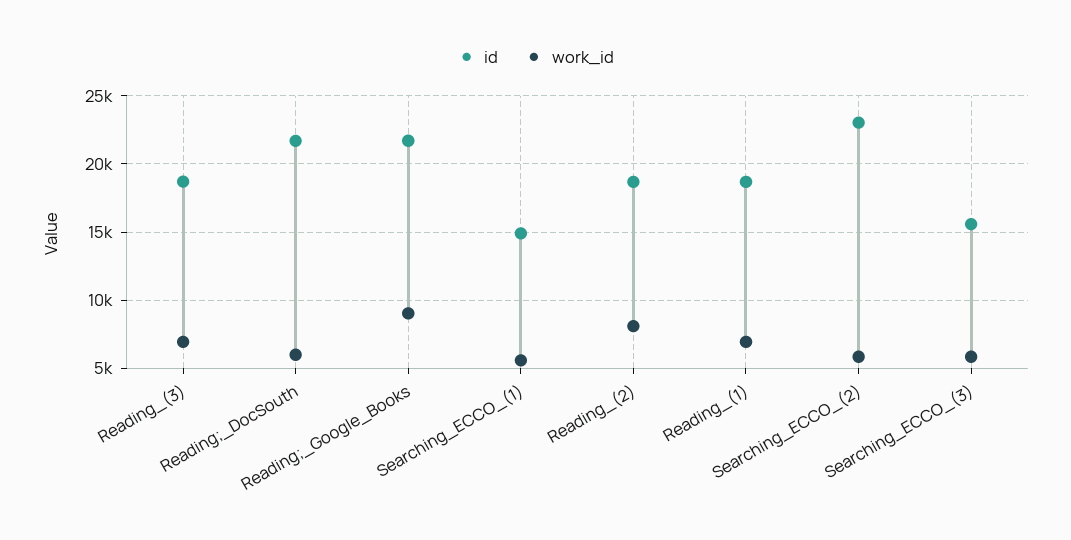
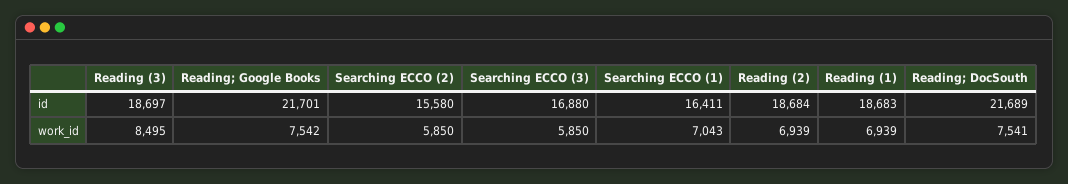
work_id, Reading_(3): 7000 -> 8495
work_id, Reading;_DocSouth: 6000 -> 7541
work_id, Reading;_Google_Books: 9000 -> 7542
id, Searching_ECCO_(1): 15000 -> 16411
work_id, Searching_ECCO_(1): 5500 -> 7043
work_id, Reading_(2): 8000 -> 6939
id, Searching_ECCO_(2): 23000 -> 15580
id, Searching_ECCO_(3): 15500 -> 16880

